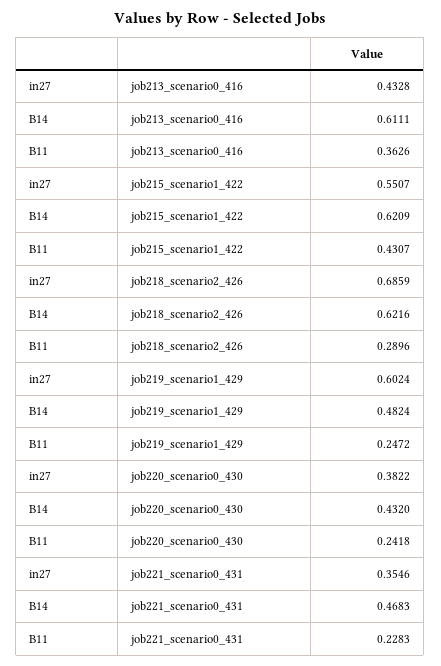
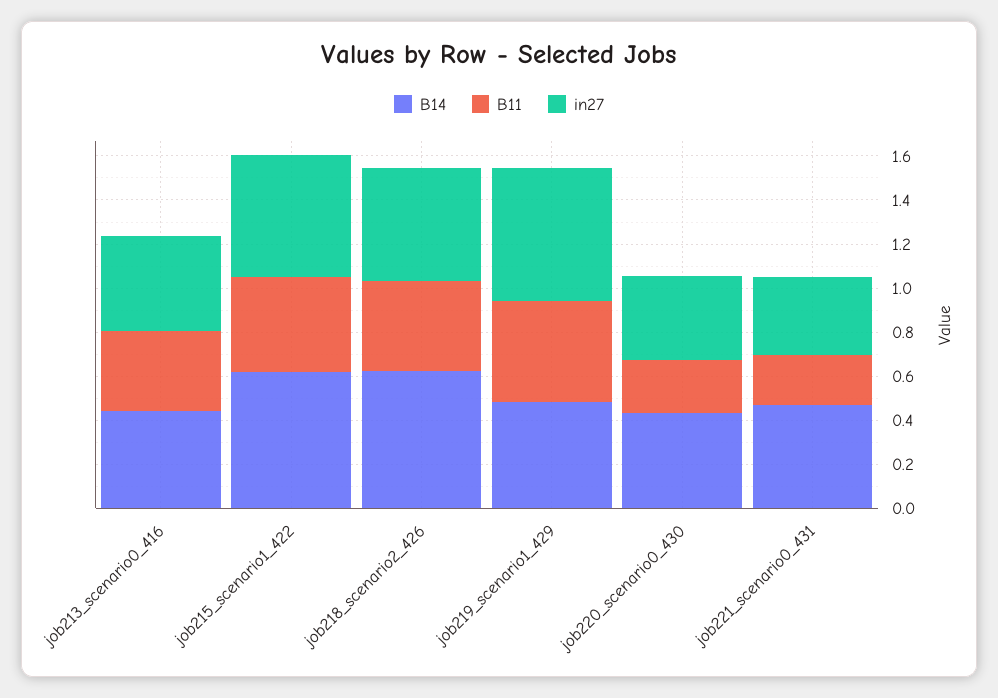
B14, job213_scenario0_416: 0.6111 -> 0.45
in27, job218_scenario2_426: 0.6859 -> 0.5
B11, job218_scenario2_426: 0.2896 -> 0.4
B11, job219_scenario1_429: 0.2472 -> 0.45

